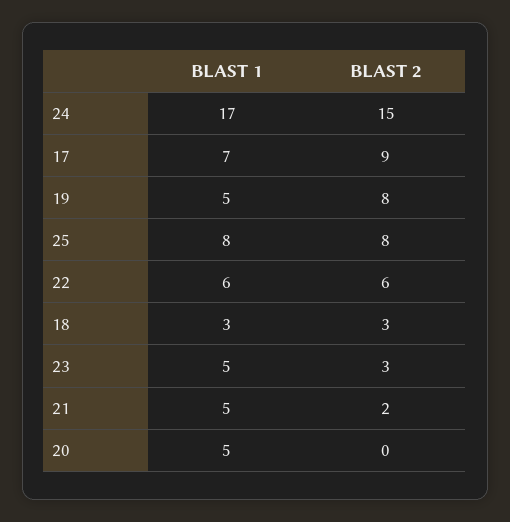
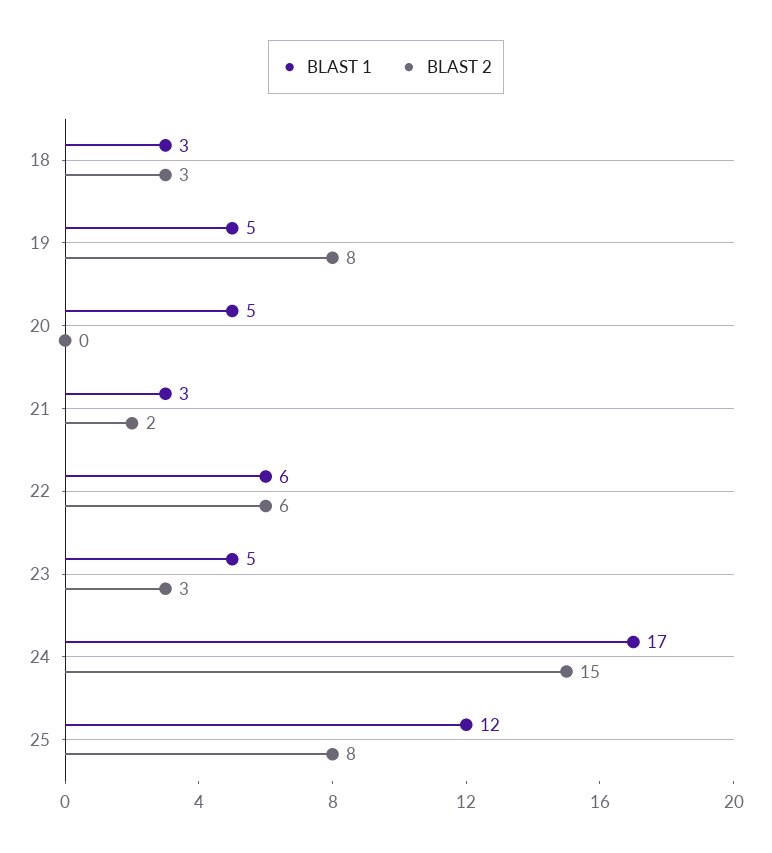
BLAST 1, 17: 7 -> none
BLAST 2, 17: 9 -> none
BLAST 1, 25: 8 -> 12
BLAST 1, 21: 5 -> 3

